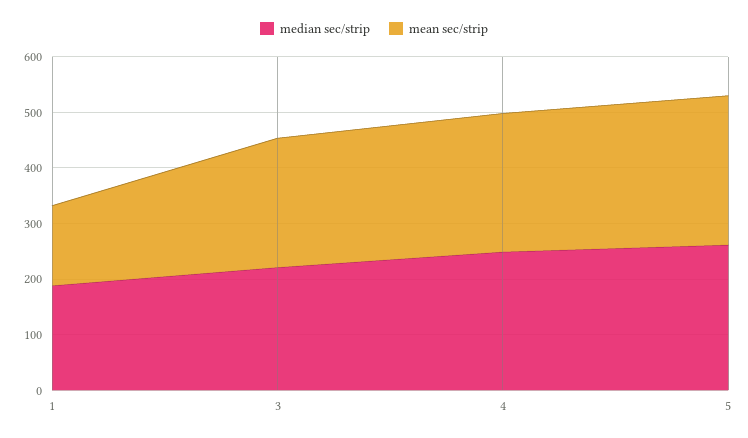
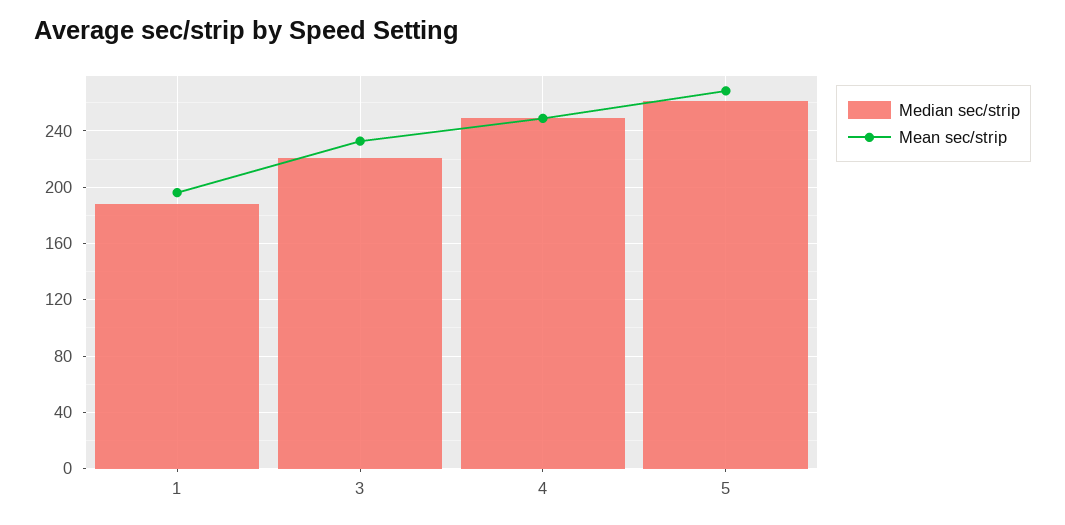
mean sec/strip, 1: 140 -> 195

